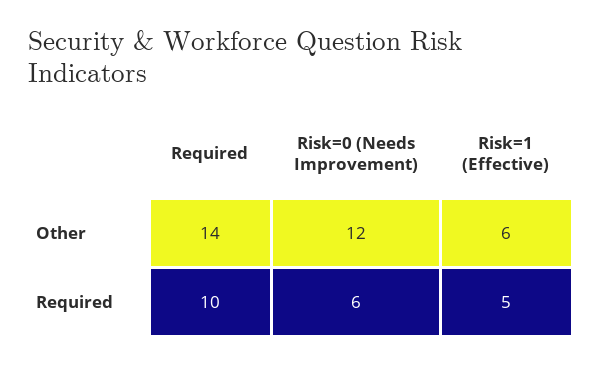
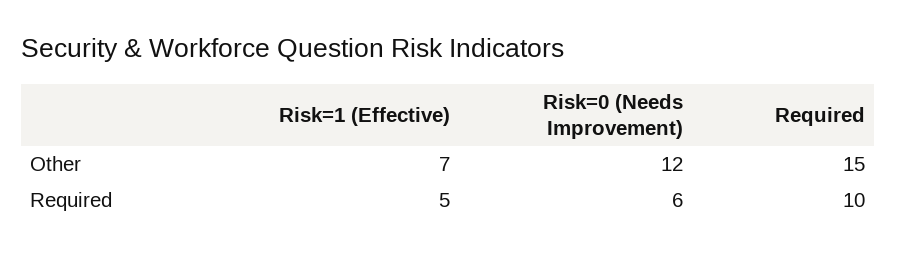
Required, Other: 14 -> 15
Risk=1 (Effective), Other: 6 -> 7

